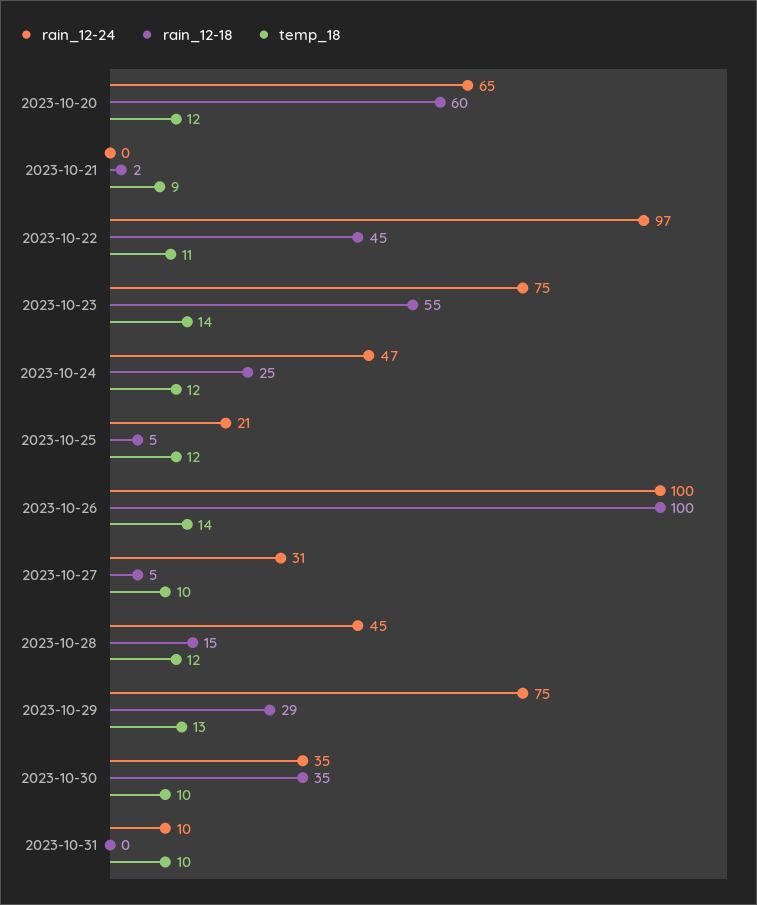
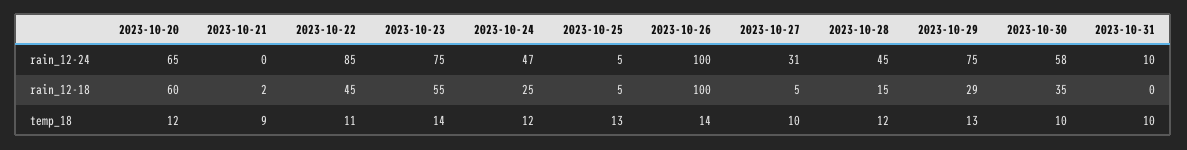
rain_12-24, 2023-10-22: 97 -> 85
rain_12-24, 2023-10-25: 21 -> 5
temp_18, 2023-10-25: 12 -> 13
rain_12-24, 2023-10-30: 35 -> 58

